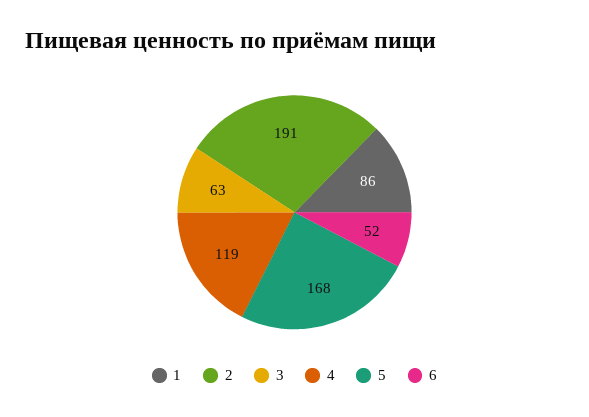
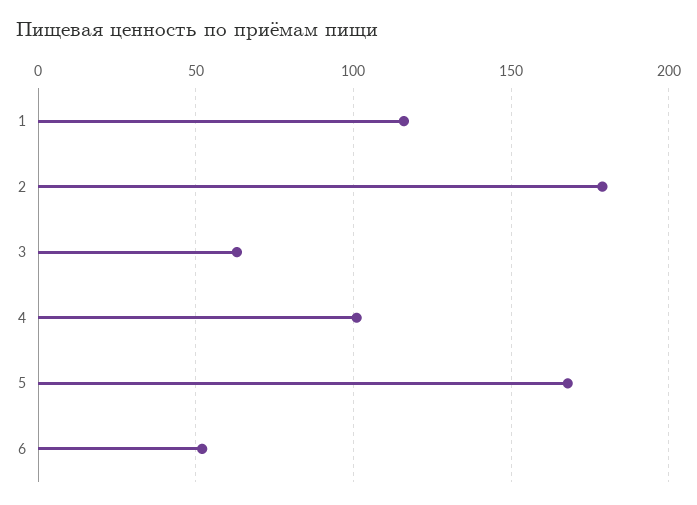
1: 86 -> 115
2: 191 -> 180
4: 119 -> 100

